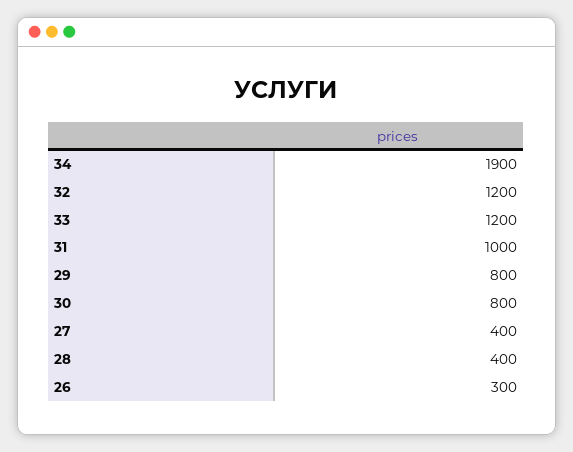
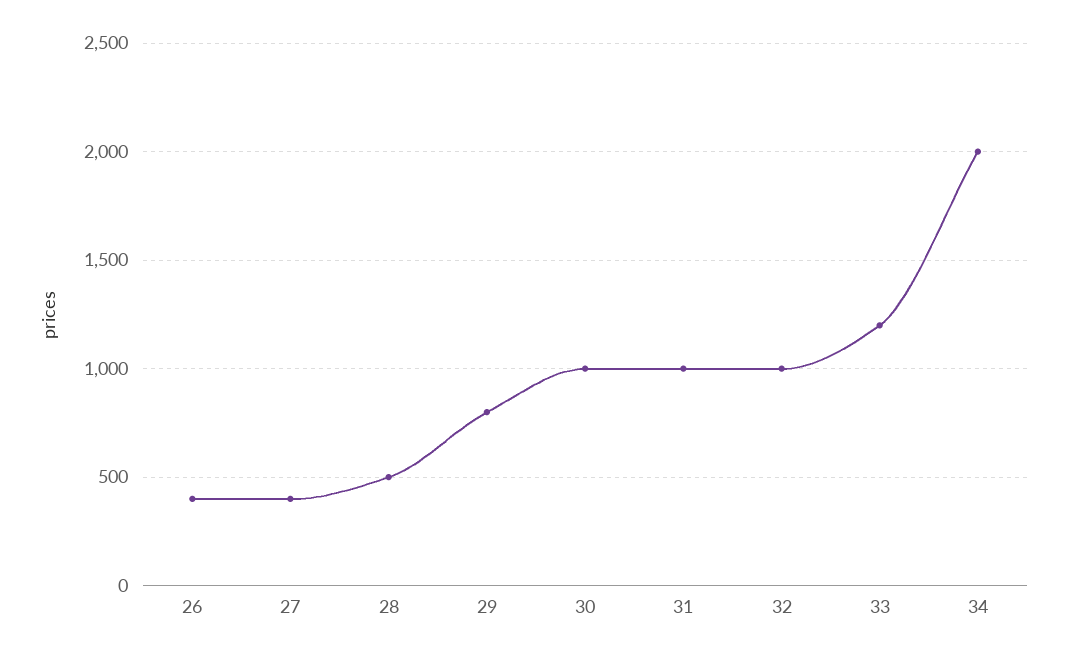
34: 1900 -> 2000
32: 1200 -> 1000
30: 800 -> 1000
28: 400 -> 500
26: 300 -> 400

